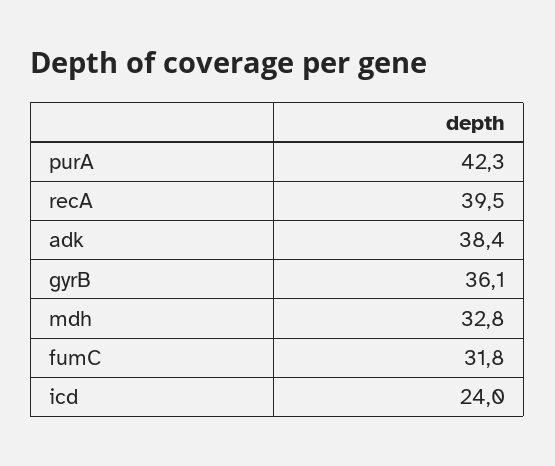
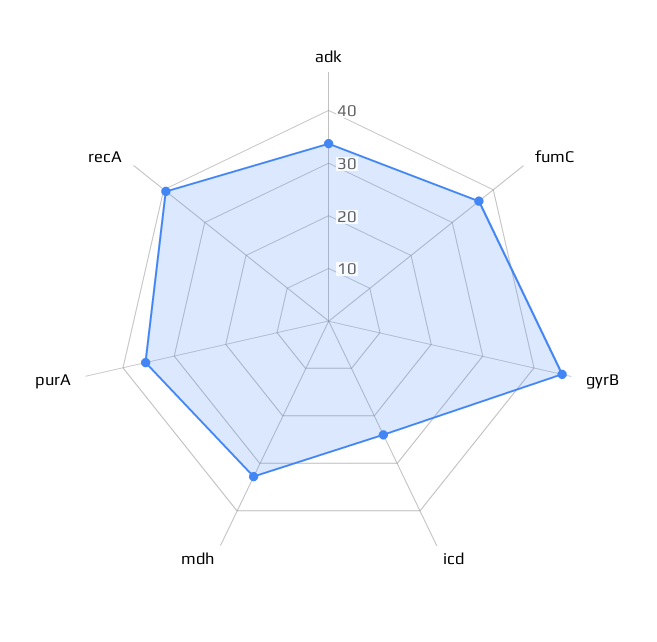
purA: 42.3 -> 36
adk: 38.4 -> 34
gyrB: 36.1 -> 46
fumC: 31.8 -> 36

